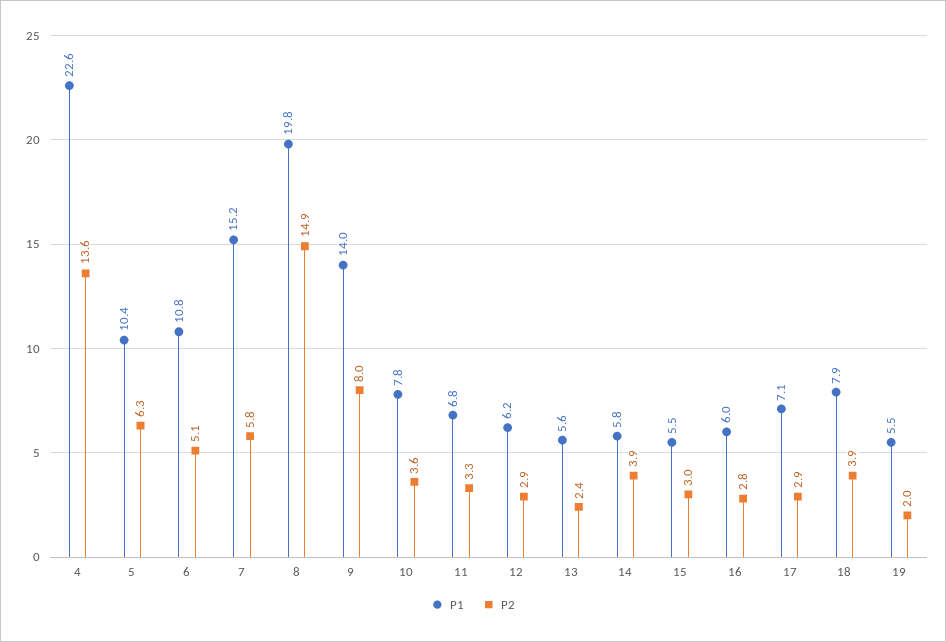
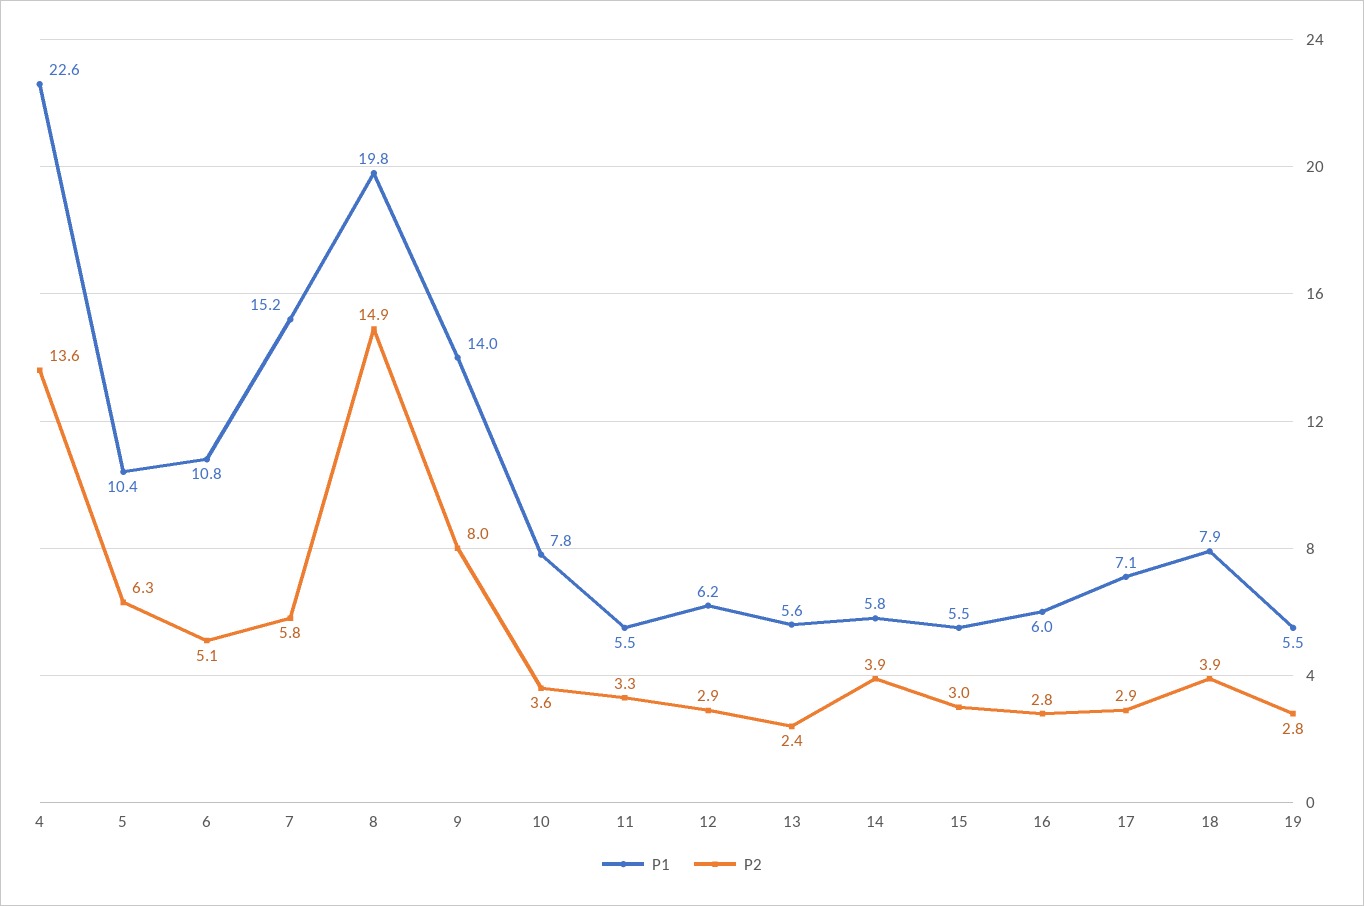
P1, 11: 6.8 -> 5.5
P2, 19: 2 -> 2.8

